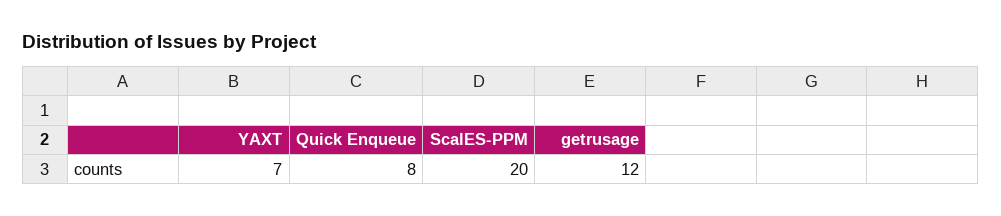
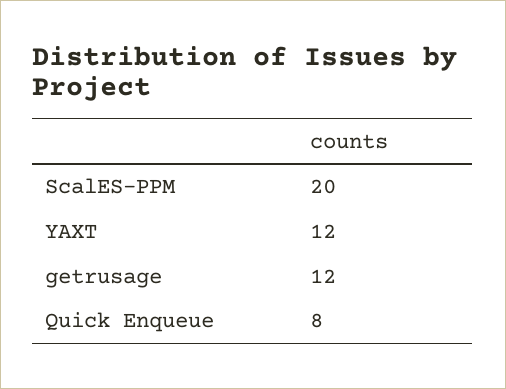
YAXT: 7 -> 12

